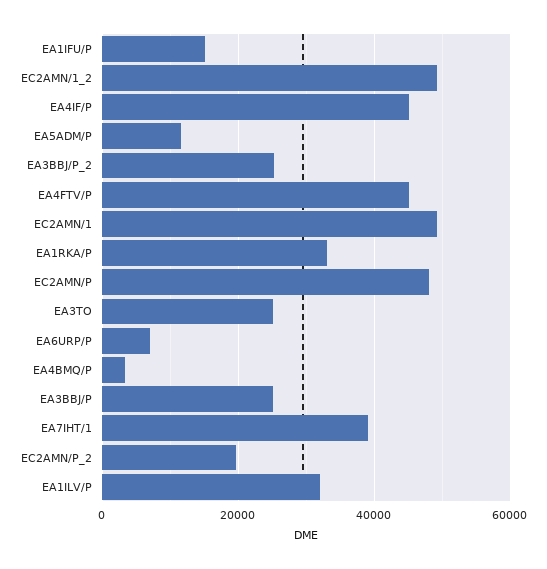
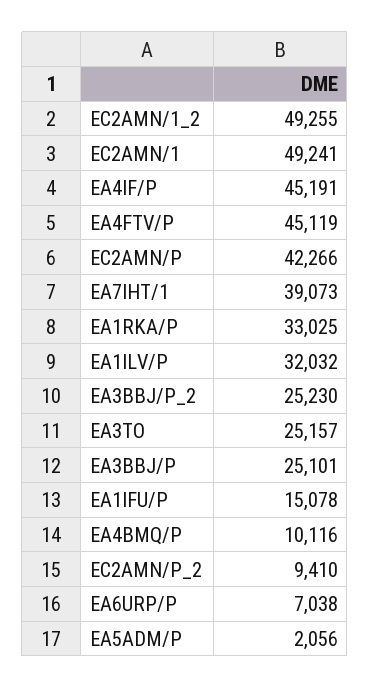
EA5ADM/P: 12000 -> 2056
EC2AMN/P: 48000 -> 42266
EA4BMQ/P: 4000 -> 10116
EC2AMN/P_2: 20000 -> 9410

